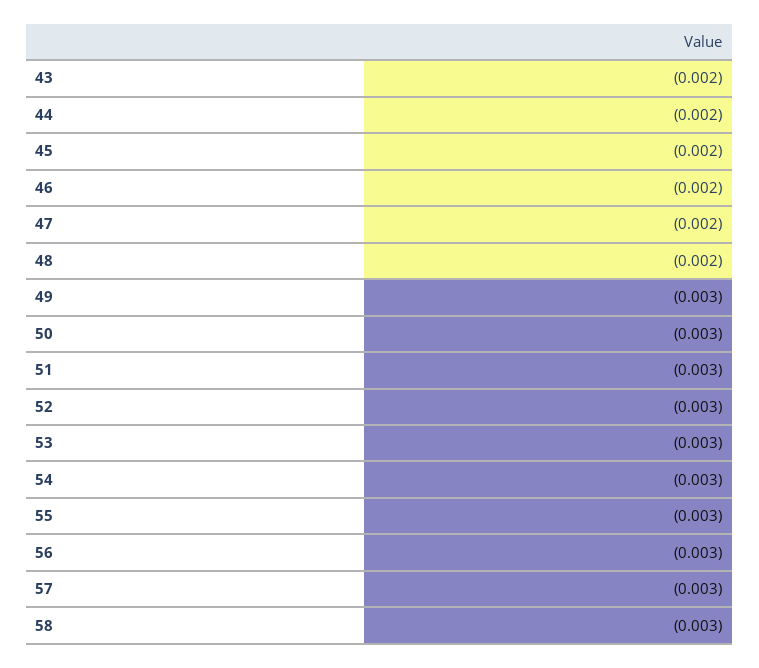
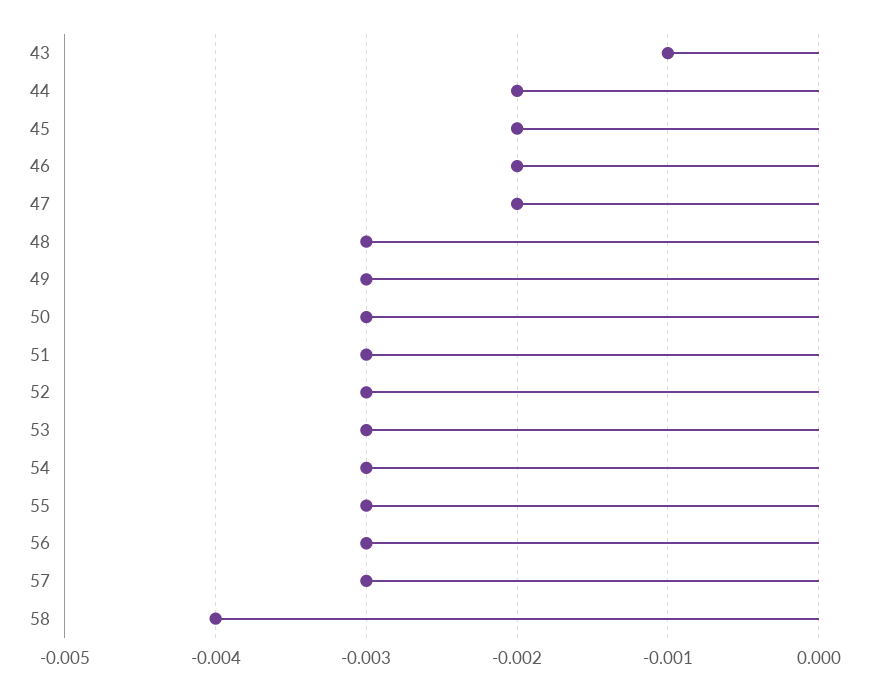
43: -0.002 -> -0.001
48: -0.002 -> -0.003
58: -0.003 -> -0.004

